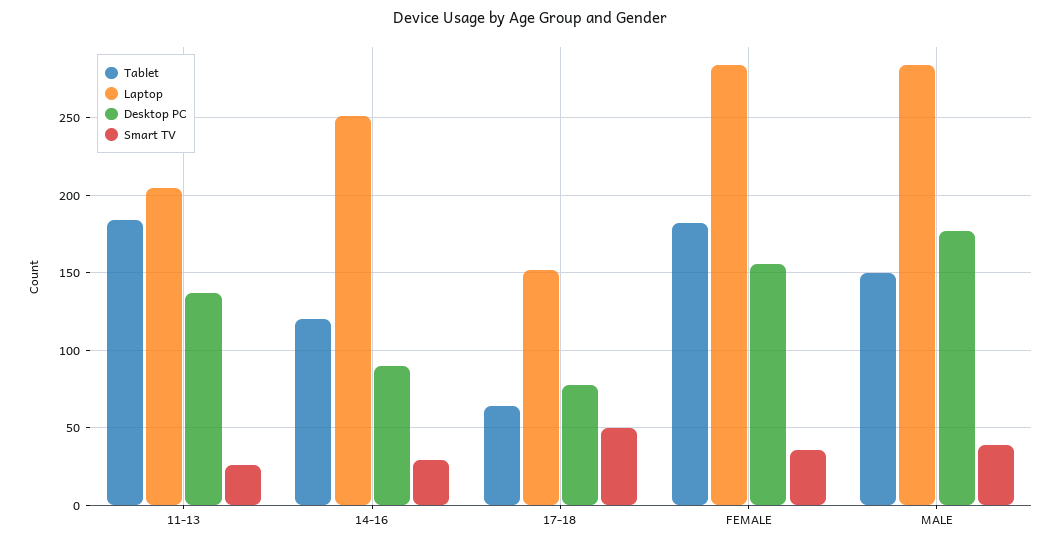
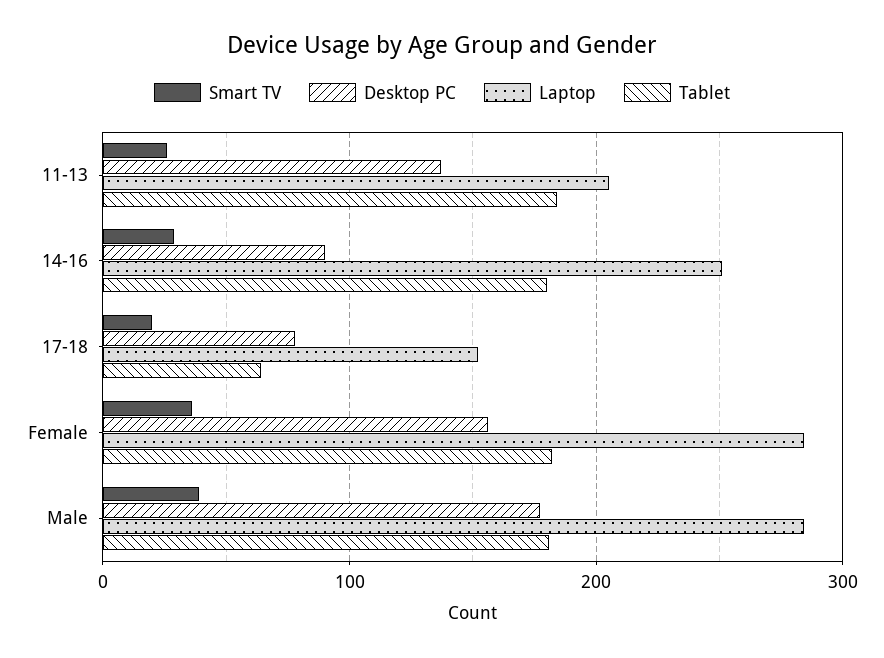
Tablet, 14-16: 120 -> 180
Smart TV, 17-18: 50 -> 20
Tablet, MALE: 150 -> 180

